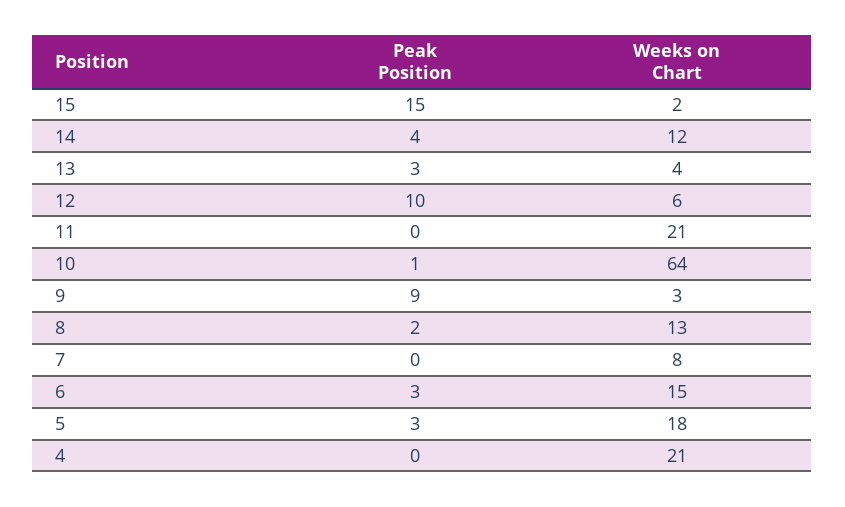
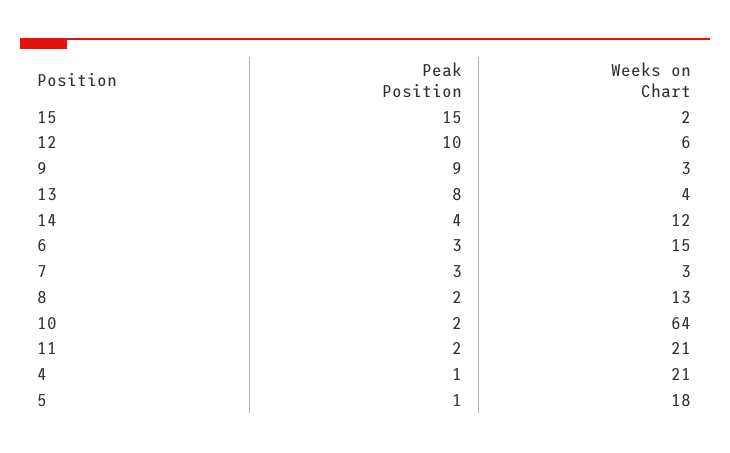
Peak Position, 13: 3 -> 8
Peak Position, 11: 0 -> 2
Peak Position, 10: 1 -> 2
Peak Position, 7: 0 -> 3
Weeks on Chart, 7: 8 -> 3
Peak Position, 5: 3 -> 1
Peak Position, 4: 0 -> 1

